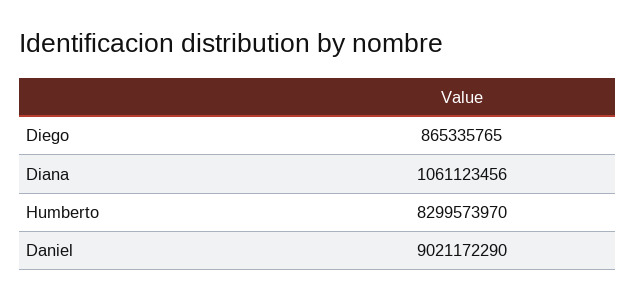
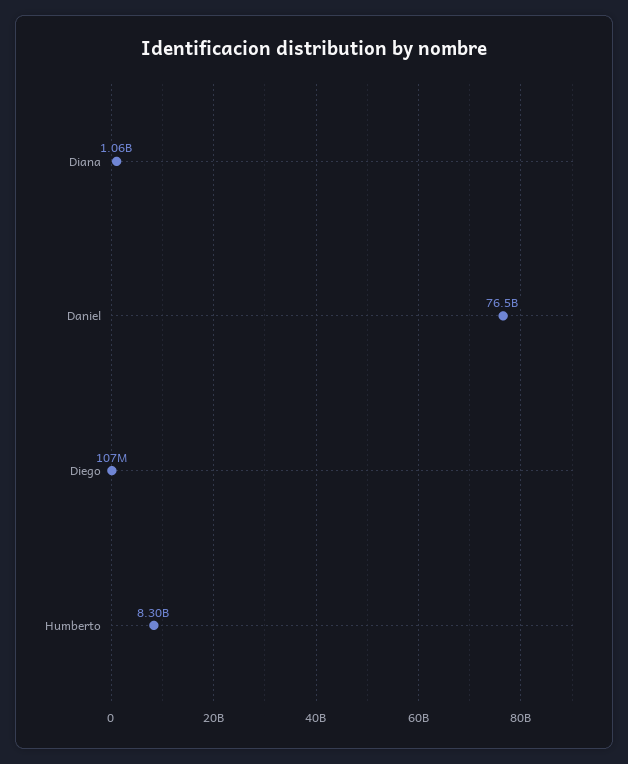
Diego: 865335765 -> 107000000
Daniel: 9021172290 -> 76500000000

